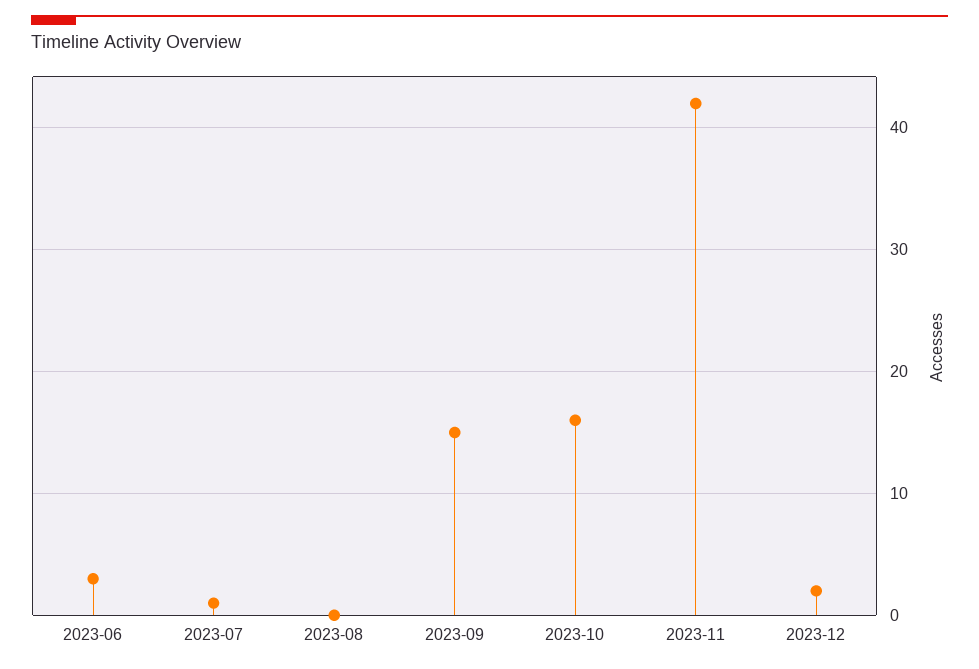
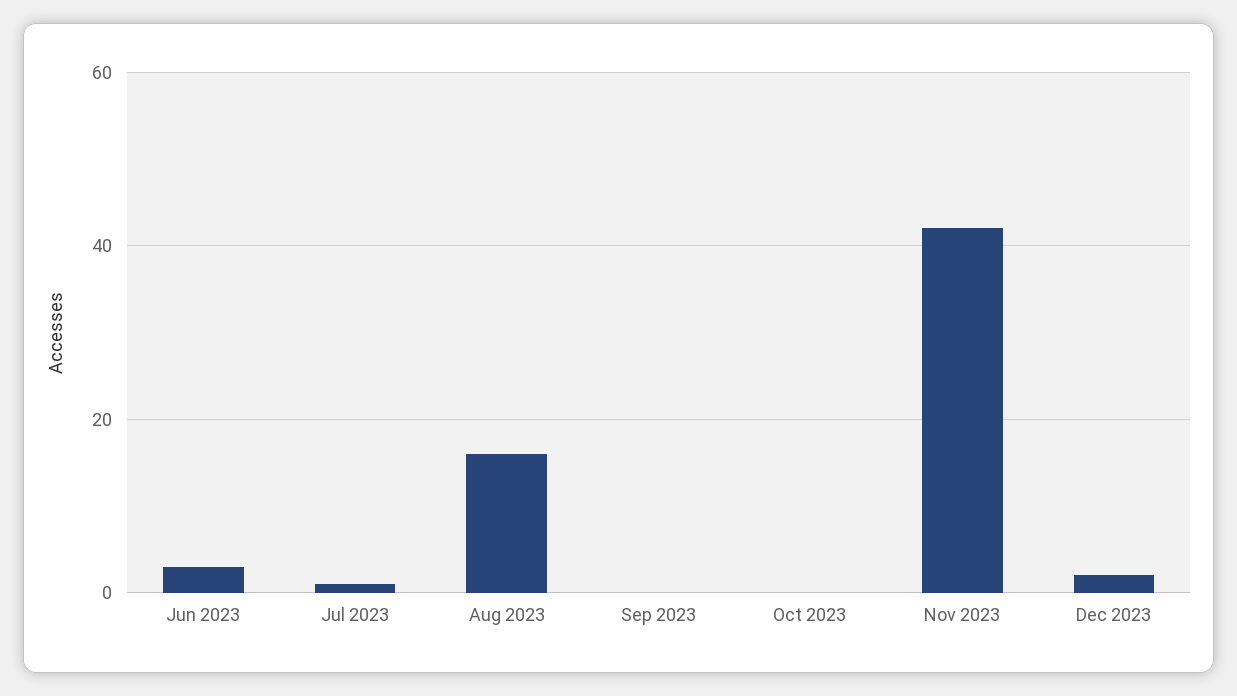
2023-08: 0 -> 15
2023-09: 15 -> 0
2023-10: 16 -> 0

